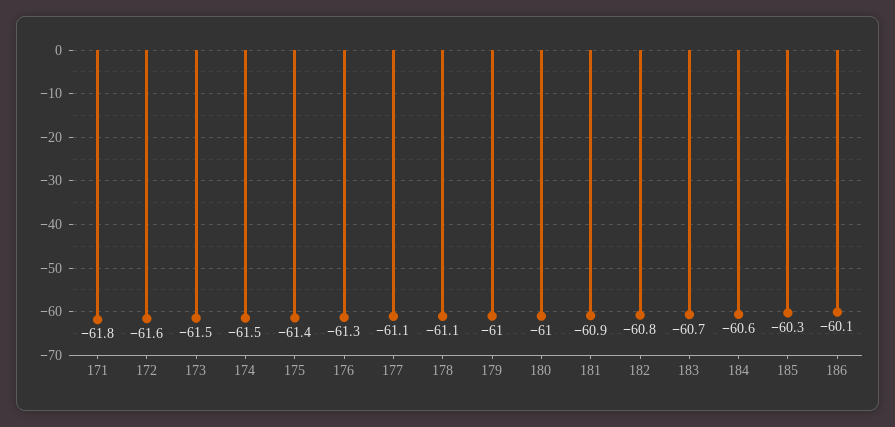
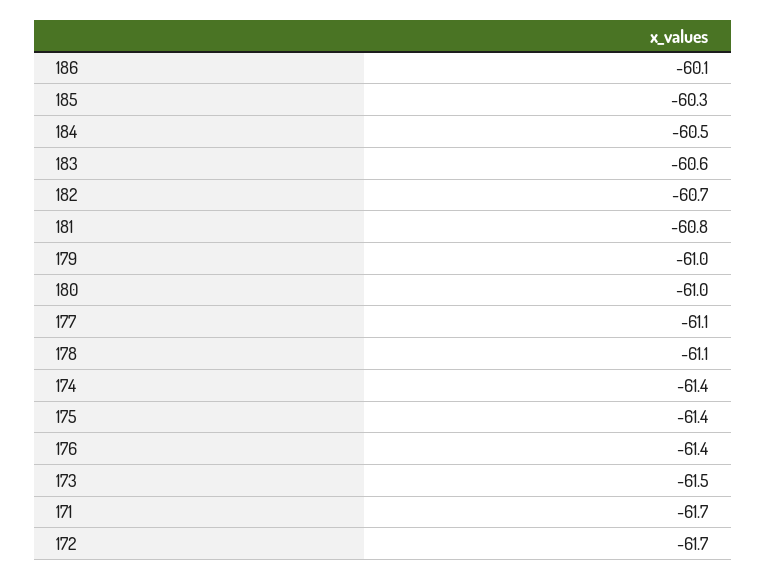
171: -61.8 -> -61.7
172: -61.6 -> -61.7
174: -61.5 -> -61.4
176: -61.3 -> -61.4
181: -60.9 -> -60.8
182: -60.8 -> -60.7
183: -60.7 -> -60.6
184: -60.6 -> -60.5

